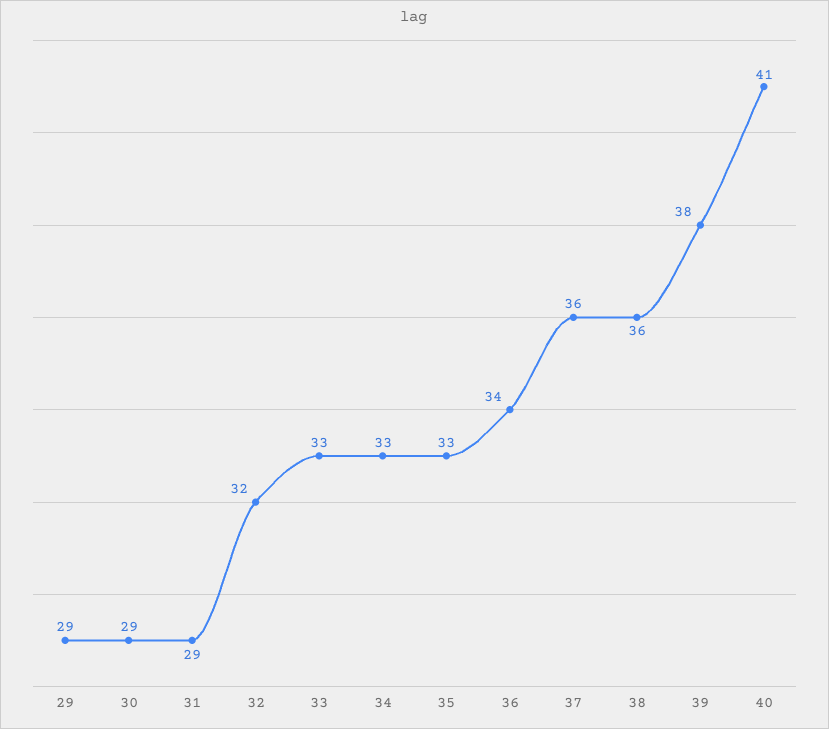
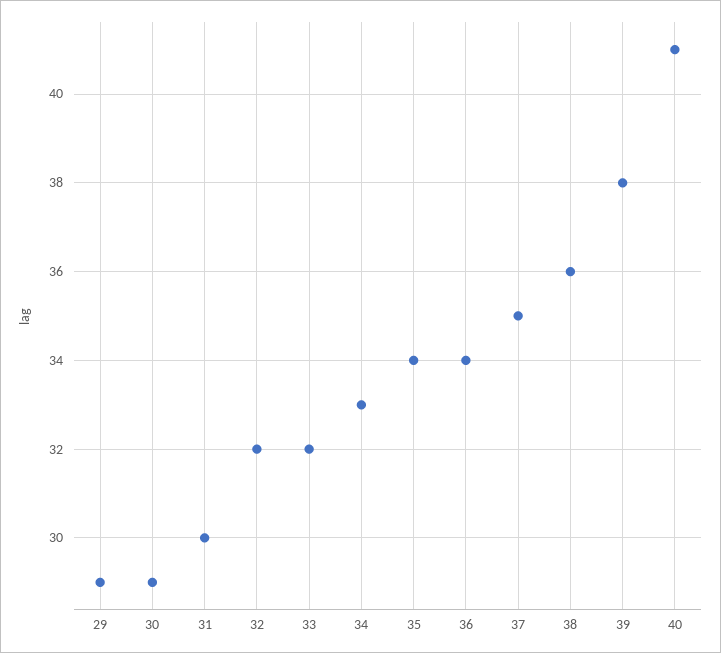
31: 29 -> 30
33: 33 -> 32
35: 33 -> 34
37: 36 -> 35

